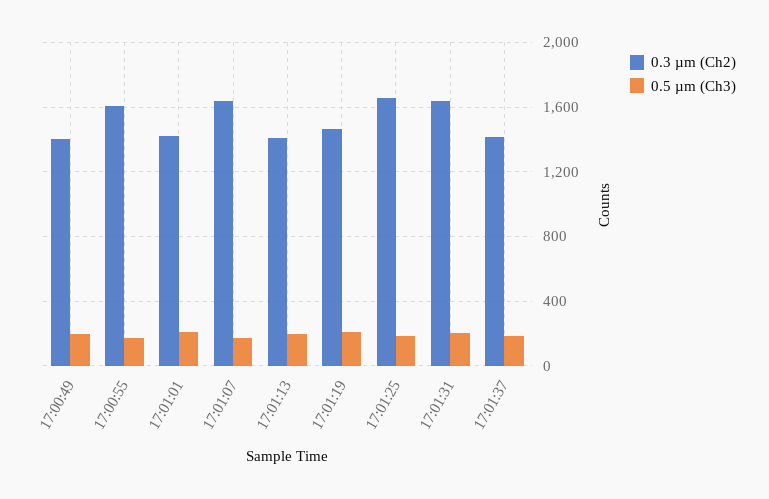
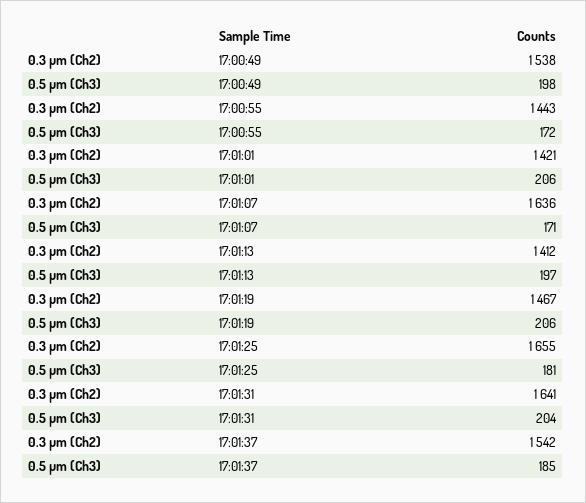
0.3 µm (Ch2), 17:00:49: 1400 -> 1538
0.3 µm (Ch2), 17:00:55: 1600 -> 1443
0.3 µm (Ch2), 17:01:37: 1400 -> 1542

